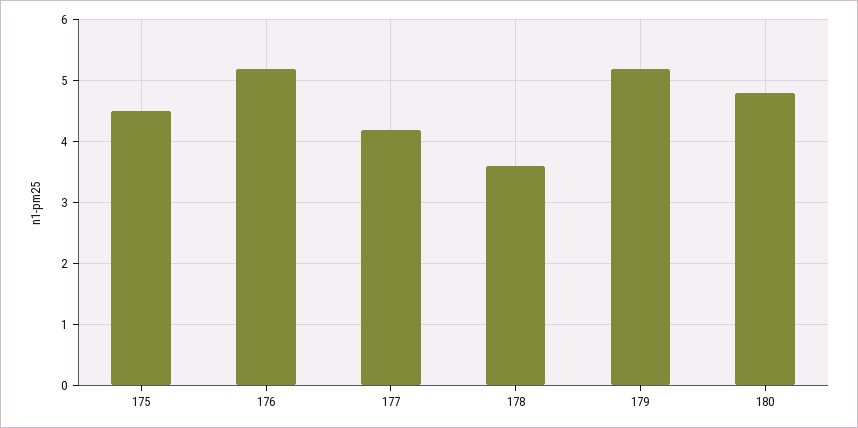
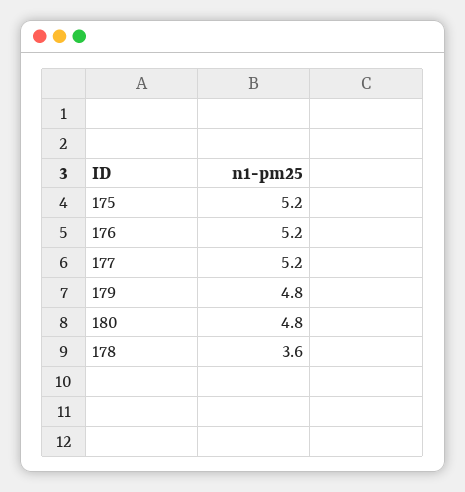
175: 4.5 -> 5.2
177: 4.2 -> 5.2
179: 5.2 -> 4.8

